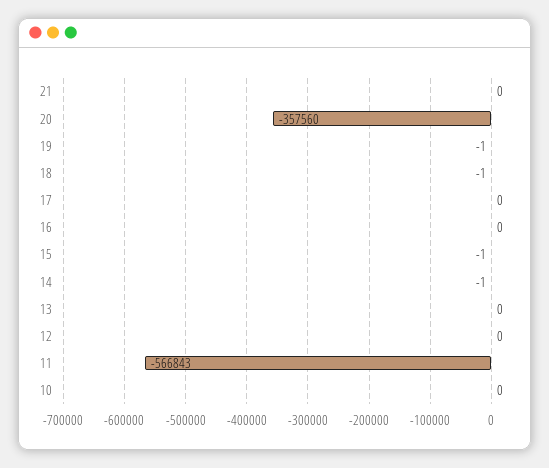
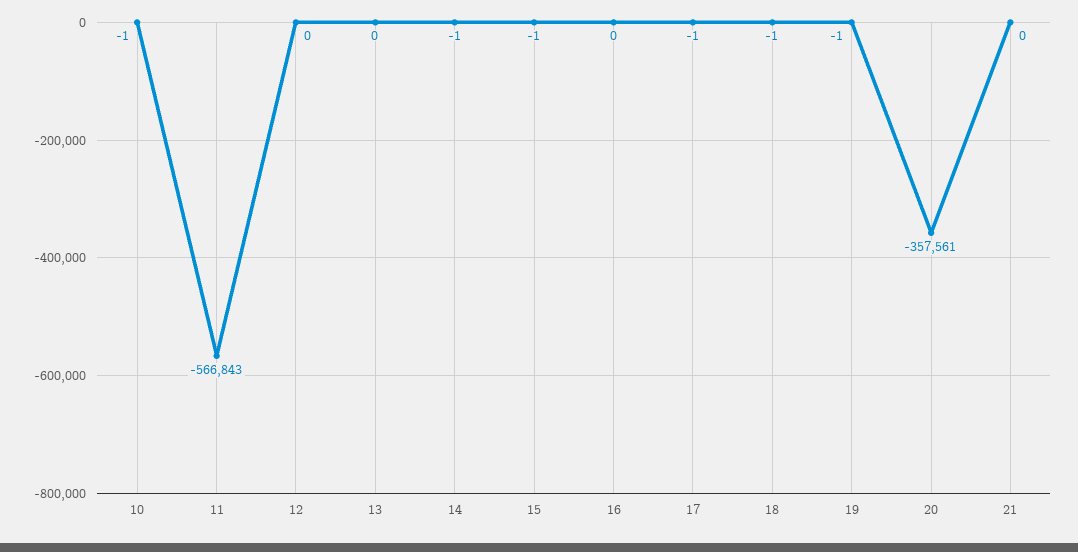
20: -357560 -> -357561
17: 0 -> -1
10: 0 -> -1

